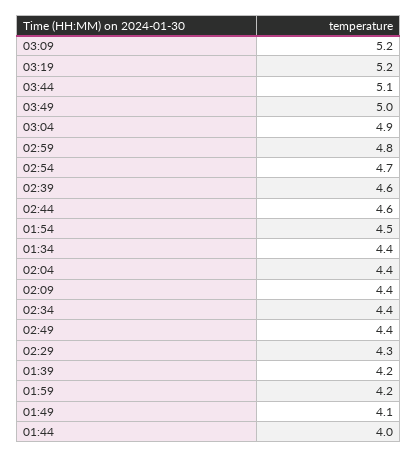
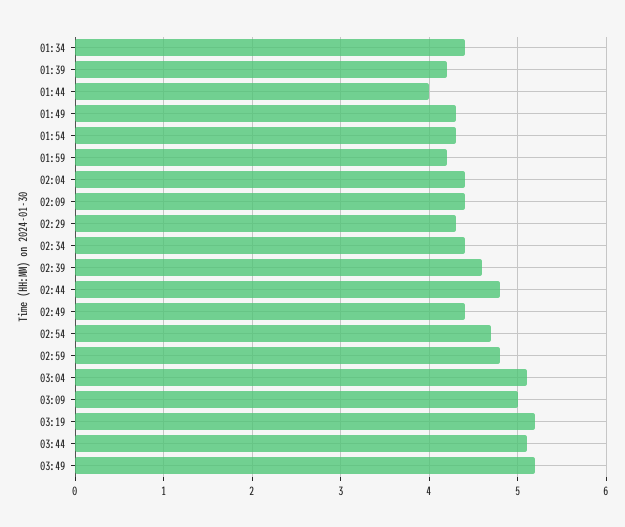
03:09: 5.2 -> 5
03:49: 5 -> 5.2
03:04: 4.9 -> 5.1
02:44: 4.6 -> 4.8
01:54: 4.5 -> 4.3
01:49: 4.1 -> 4.3

